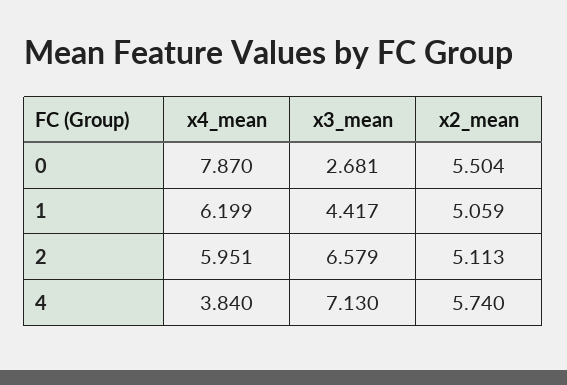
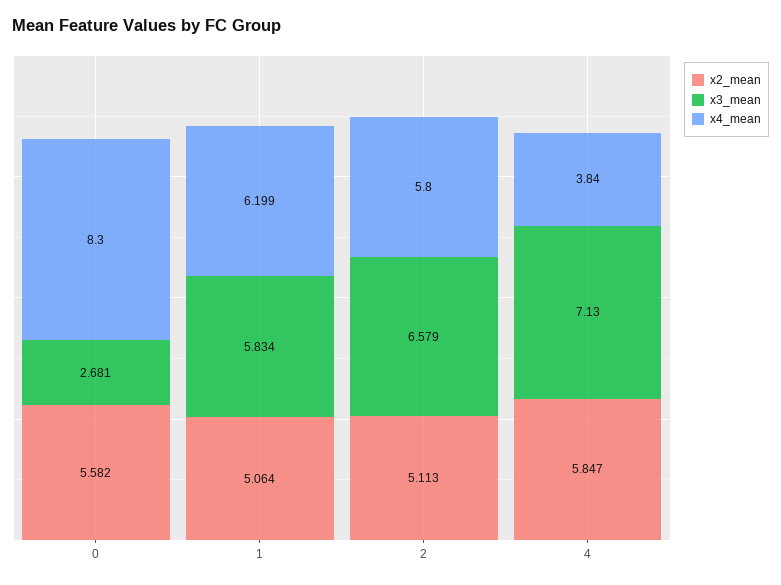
x4_mean, 0: 7.87 -> 8.3
x2_mean, 0: 5.504 -> 5.582
x3_mean, 1: 4.417 -> 5.834
x2_mean, 1: 5.059 -> 5.064
x4_mean, 2: 5.951 -> 5.8
x2_mean, 4: 5.74 -> 5.847

